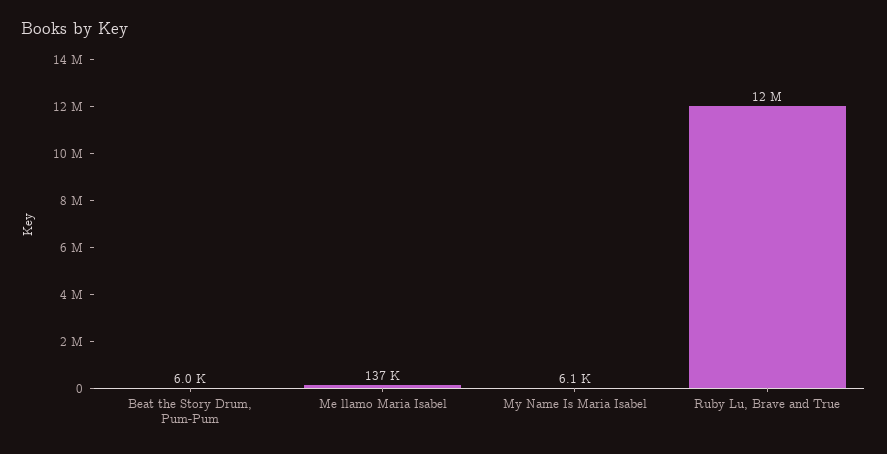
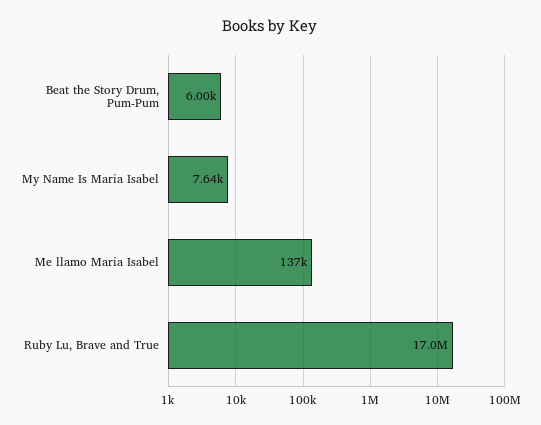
My Name Is Maria Isabel: 6100 -> 7640
Ruby Lu, Brave and True: 12000000 -> 17000000

